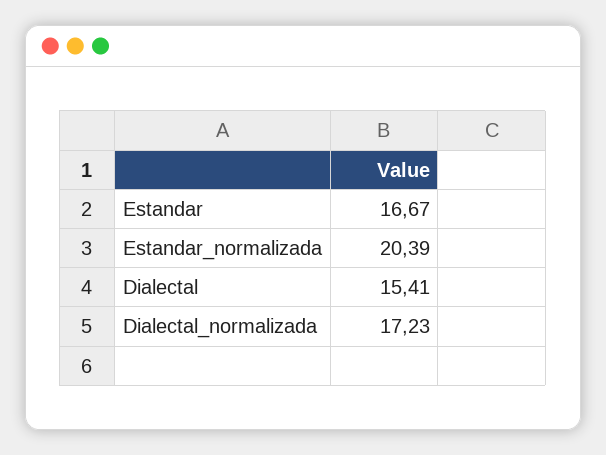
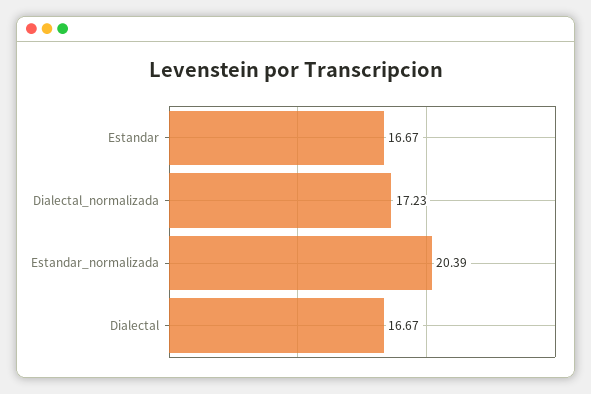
Dialectal: 15.41 -> 16.67

